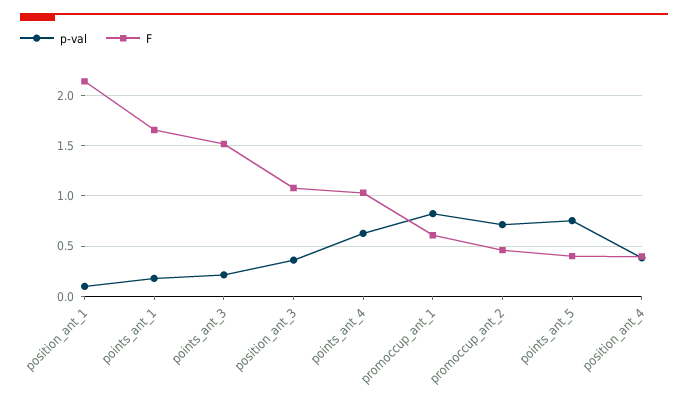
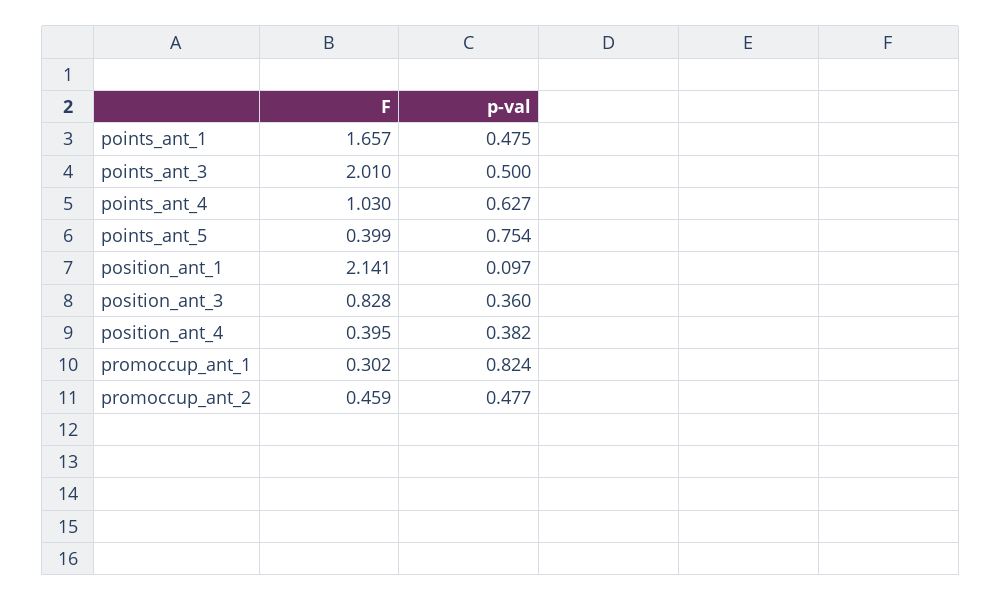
p-val, points_ant_1: 0.2 -> 0.475
p-val, points_ant_3: 0.2 -> 0.5
F, points_ant_3: 1.5 -> 2.01
F, position_ant_3: 1.1 -> 0.828
F, promoccup_ant_1: 0.6 -> 0.302
p-val, promoccup_ant_2: 0.7 -> 0.477

